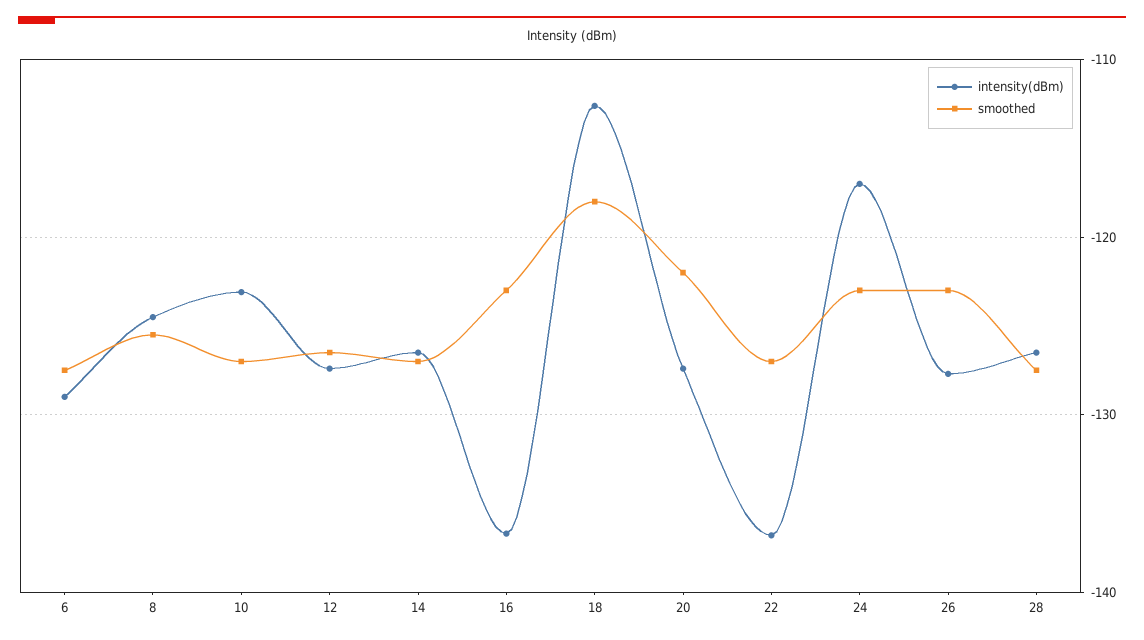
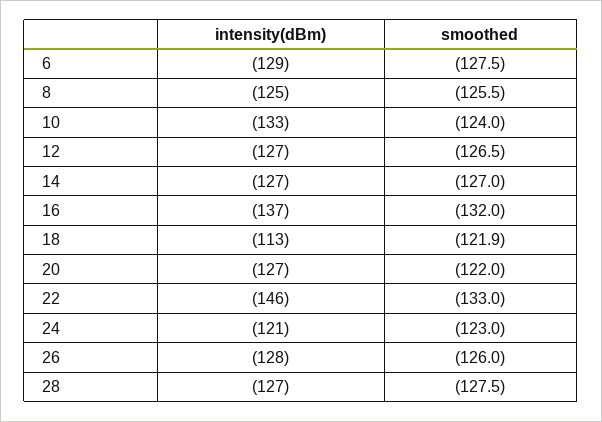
intensity(dBm), 10: -123 -> -133
smoothed, 10: -127 -> -124
smoothed, 16: -123 -> -132
smoothed, 18: -118 -> -121.9
intensity(dBm), 22: -137 -> -146
smoothed, 22: -127 -> -133
intensity(dBm), 24: -117 -> -121
smoothed, 26: -123 -> -126

